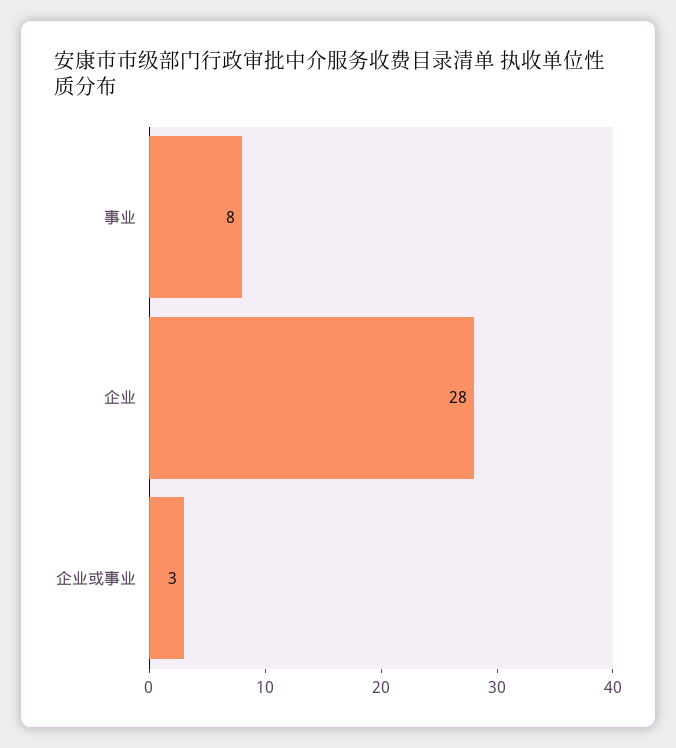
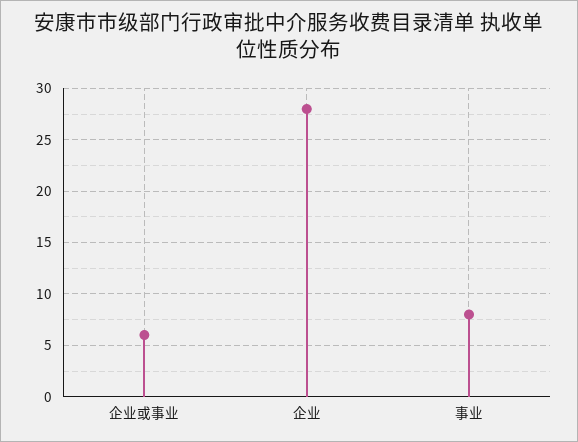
企业或事业: 3 -> 6

